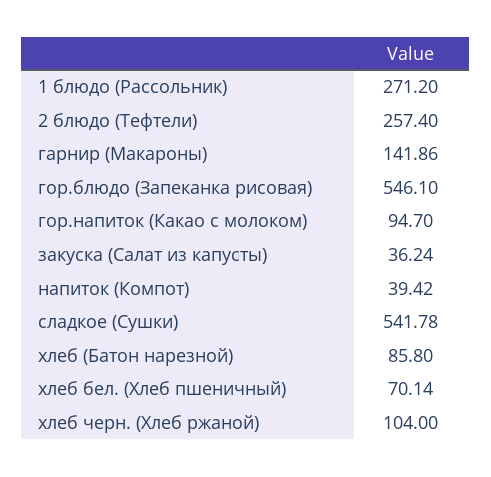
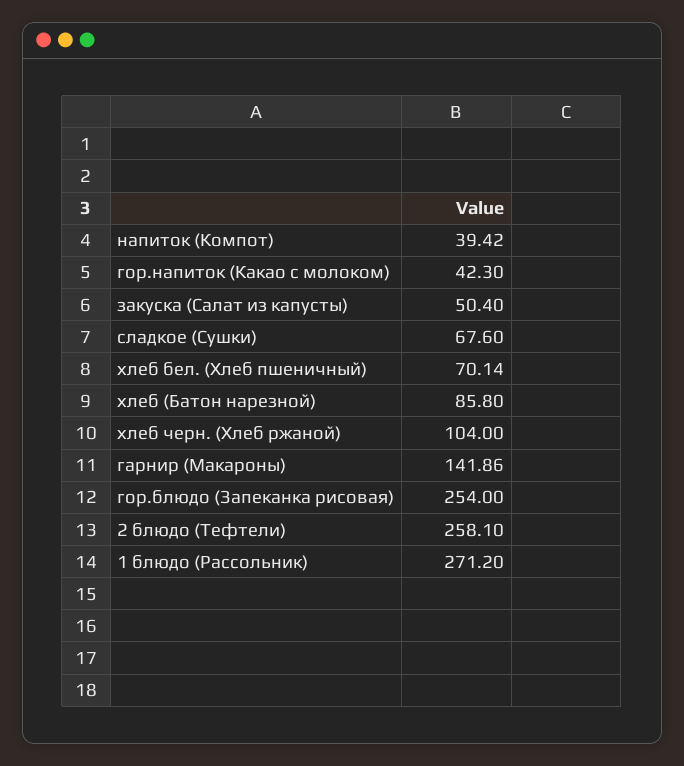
2 блюдо (Тефтели): 257.4 -> 258.1
гор.блюдо (Запеканка рисовая): 546.1 -> 254
гор.напиток (Какао с молоком): 94.7 -> 42.3
закуска (Салат из капусты): 36.24 -> 50.4
сладкое (Сушки): 541.78 -> 67.6

